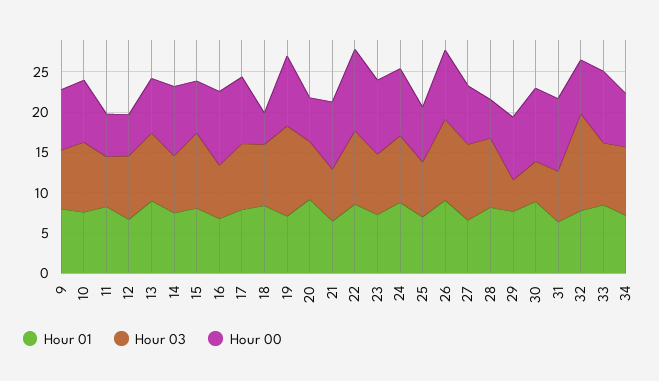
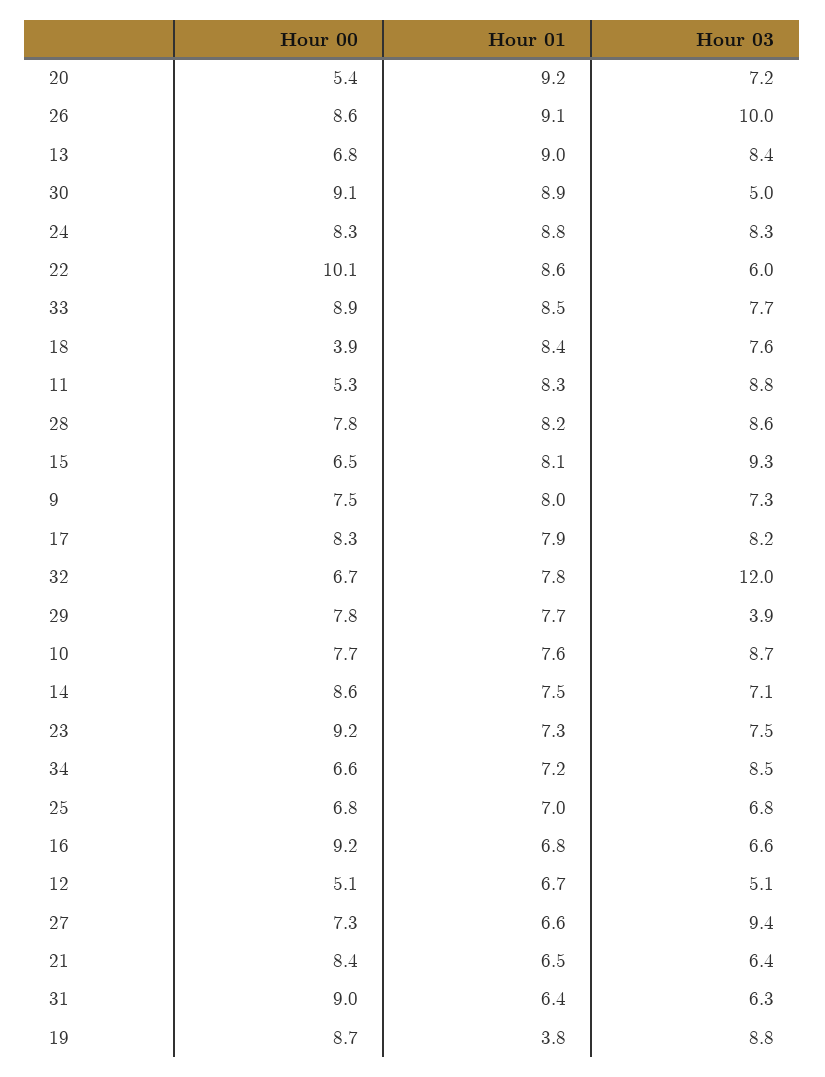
Hour 03, 11: 6 -> 8.8
Hour 03, 12: 8 -> 5.1
Hour 01, 19: 7 -> 3.8
Hour 03, 19: 11 -> 8.8
Hour 03, 22: 9 -> 6
Hour 00, 28: 5 -> 7.8

